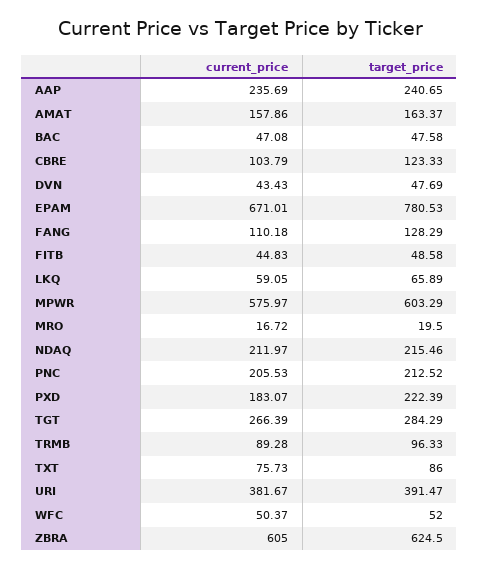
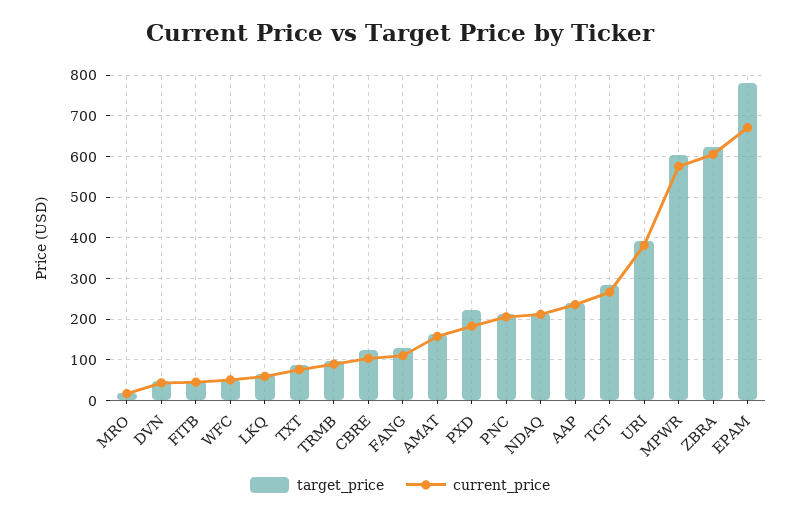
current_price, BAC: 47.08 -> none
target_price, BAC: 47.58 -> none

